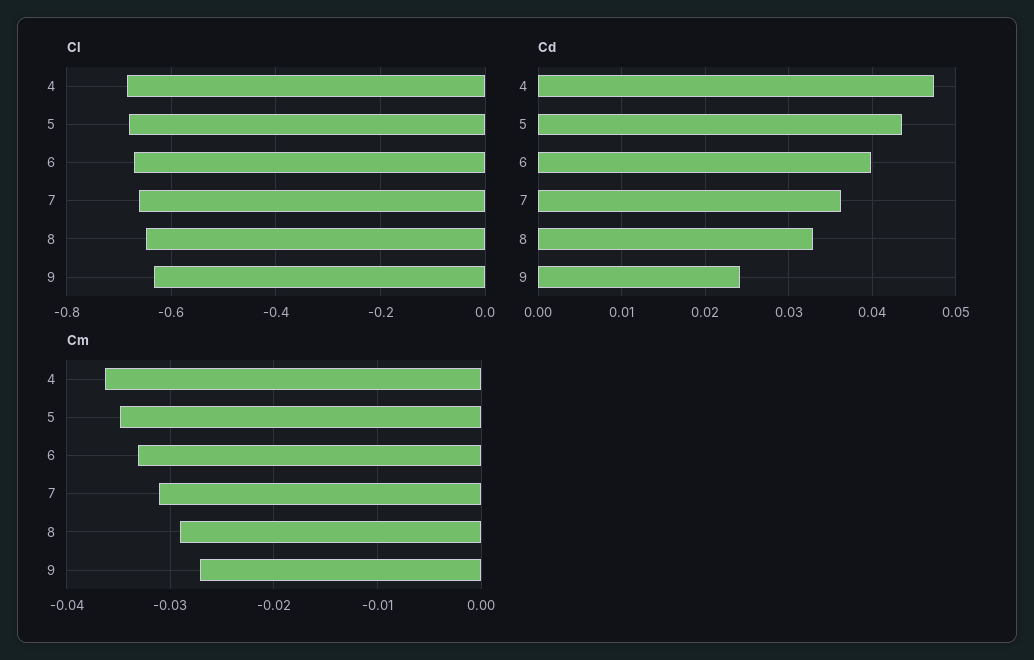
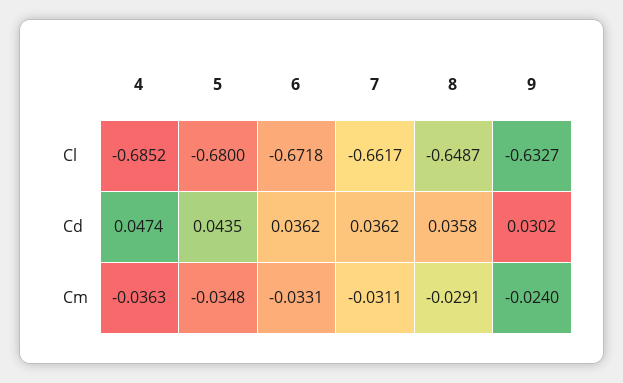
Cd, 6: 0.04 -> 0.0362
Cd, 8: 0.033 -> 0.0358
Cd, 9: 0.024 -> 0.0302
Cm, 9: -0.027 -> -0.024

